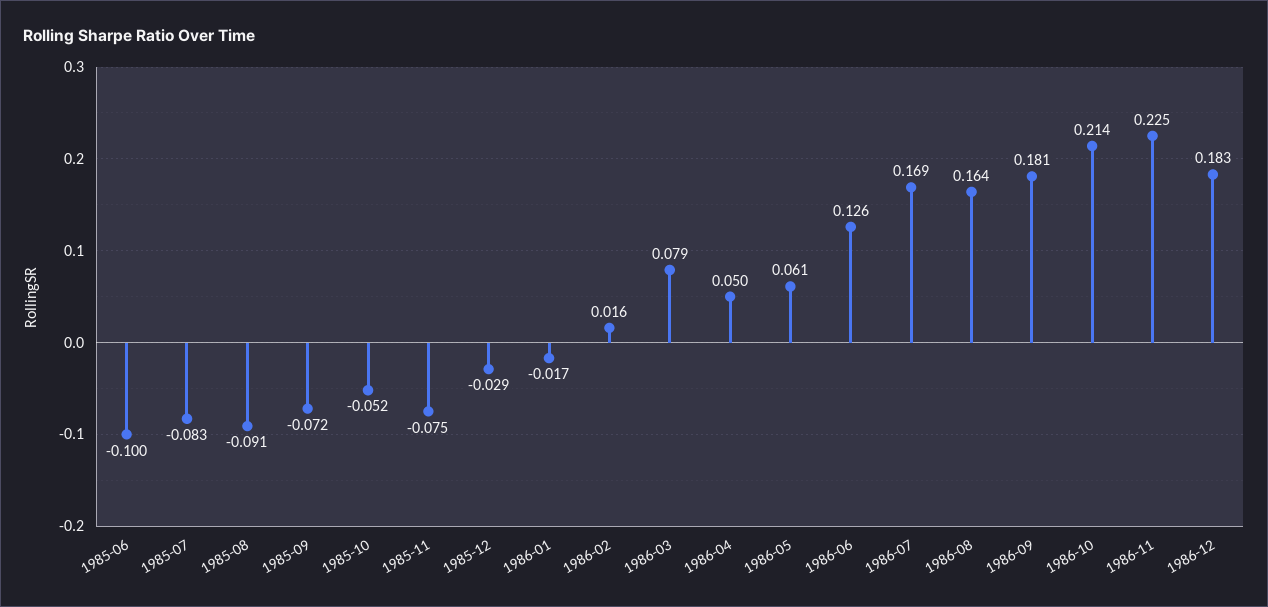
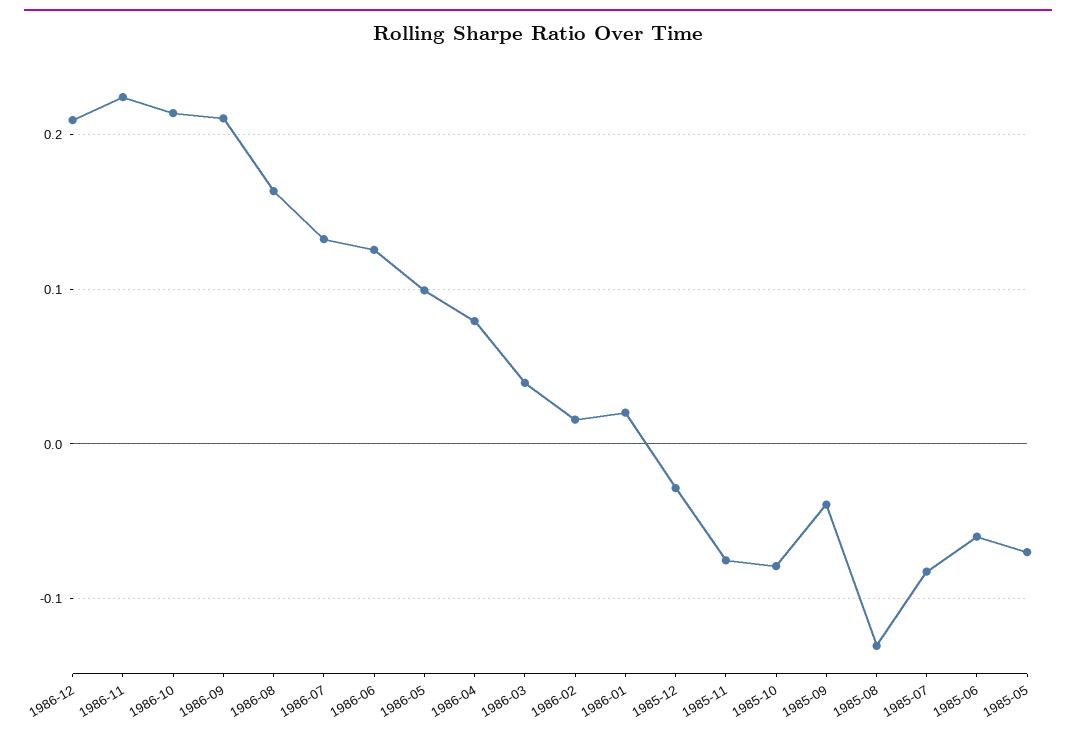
1985-06: -0.1 -> -0.06
1985-08: -0.091 -> -0.13
1985-09: -0.072 -> -0.04
1985-10: -0.052 -> -0.08
1986-01: -0.017 -> 0.02
1986-03: 0.079 -> 0.04
1986-04: 0.05 -> 0.08
1986-05: 0.061 -> 0.1
1986-07: 0.169 -> 0.13
1986-09: 0.181 -> 0.21
1986-12: 0.183 -> 0.21
1985-05: none -> -0.07

